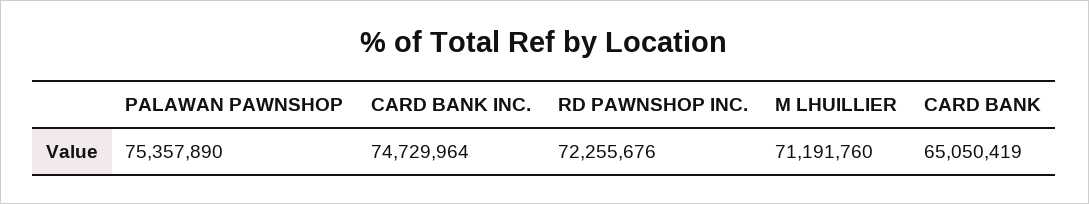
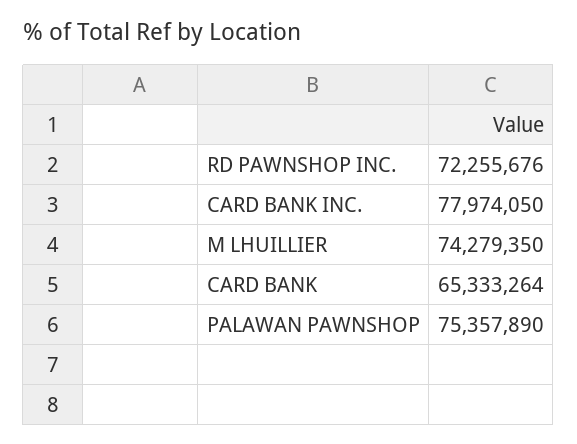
CARD BANK INC.: 74729964 -> 77974050
M LHUILLIER: 71191760 -> 74279350
CARD BANK: 65050419 -> 65333264

